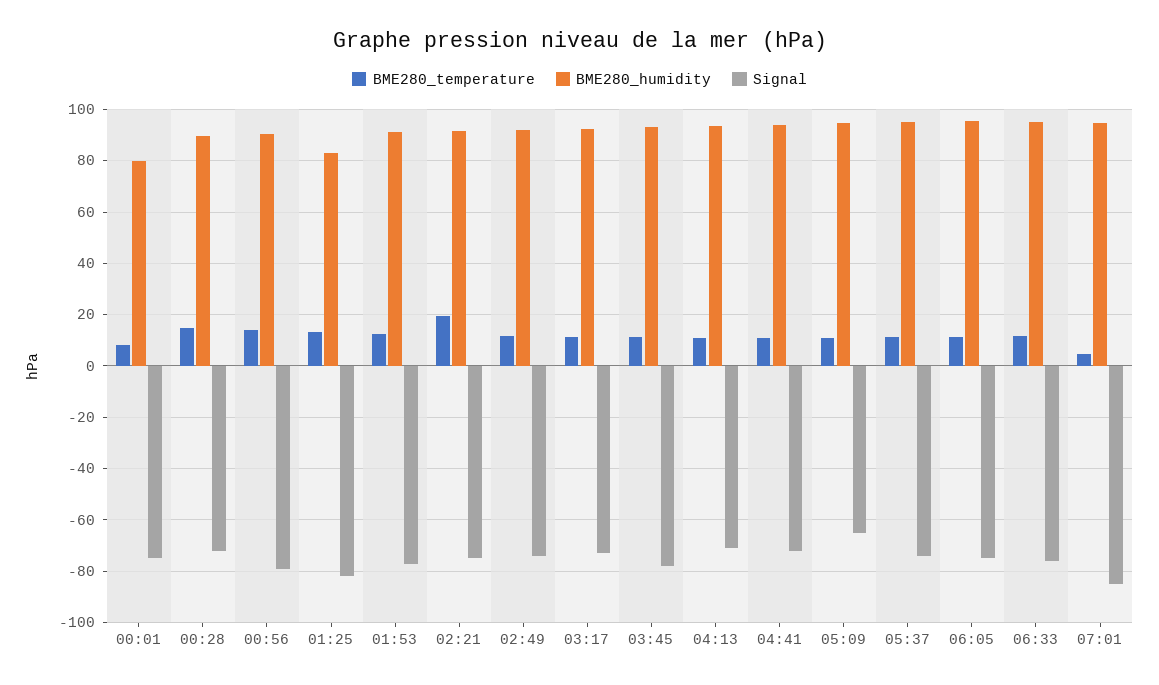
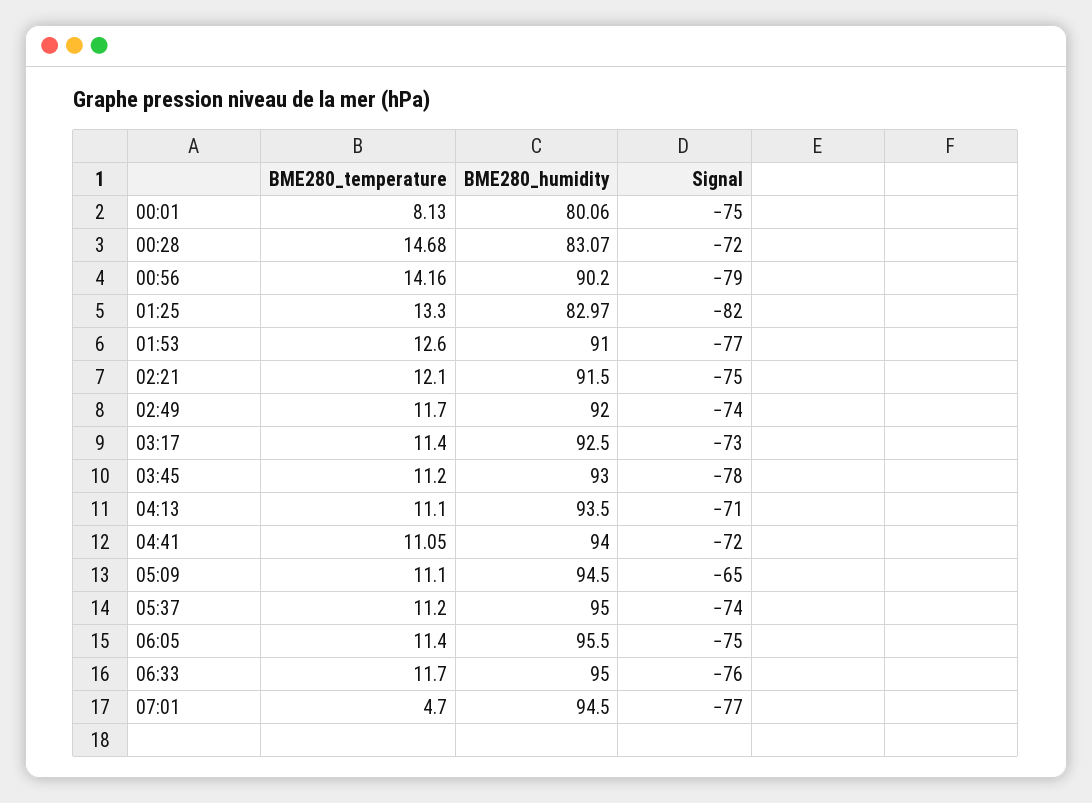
BME280_humidity, 00:28: 90 -> 83.07
BME280_temperature, 02:21: 20 -> 12.1
Signal, 07:01: -85 -> -77

